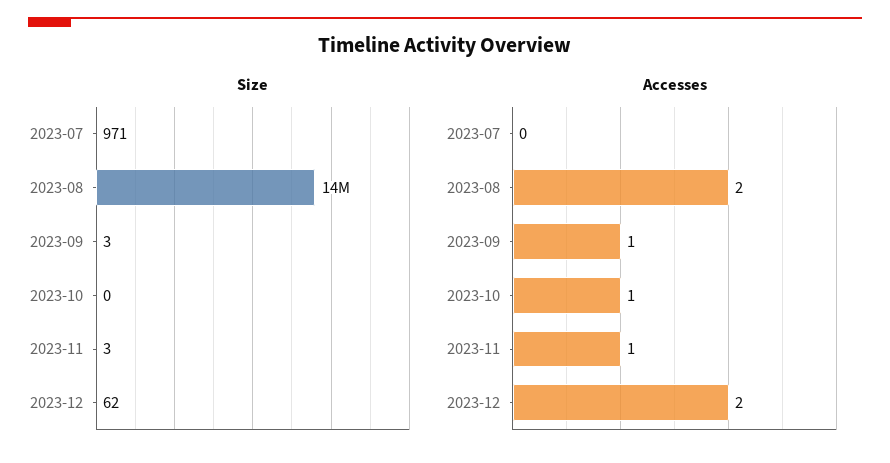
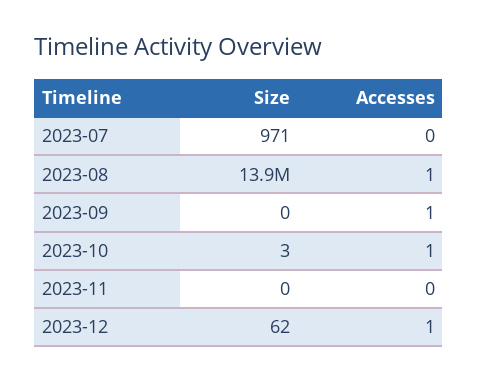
Size, 2023-09: 3 -> 0
Size, 2023-10: 0 -> 3
Size, 2023-11: 3 -> 0
Accesses, 2023-08: 2 -> 1
Accesses, 2023-11: 1 -> 0
Accesses, 2023-12: 2 -> 1

